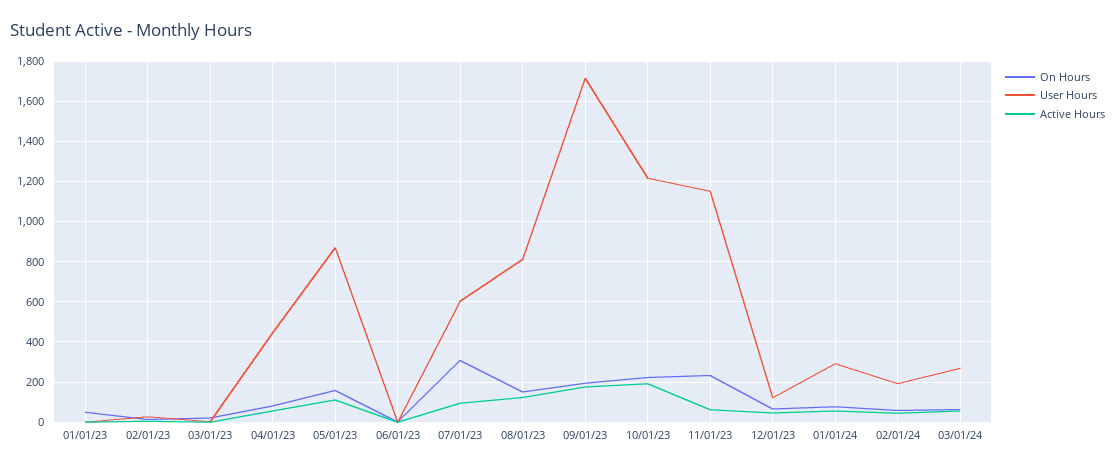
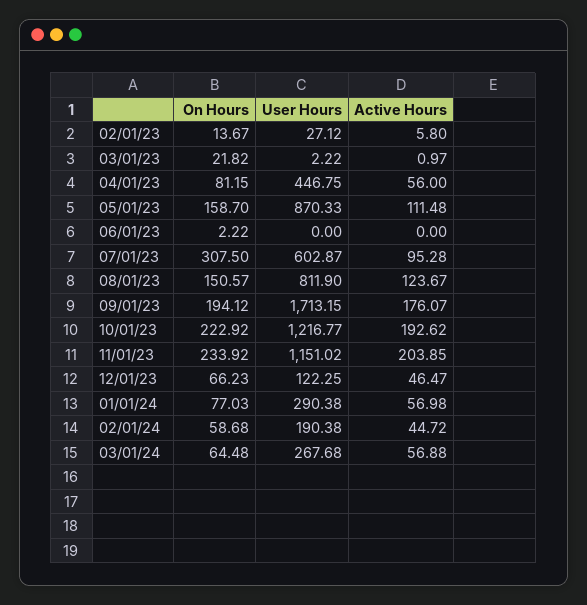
On Hours, 01/01/23: 50 -> none
User Hours, 01/01/23: 0 -> none
Active Hours, 01/01/23: 0 -> none
Active Hours, 11/01/23: 50 -> 203.85

